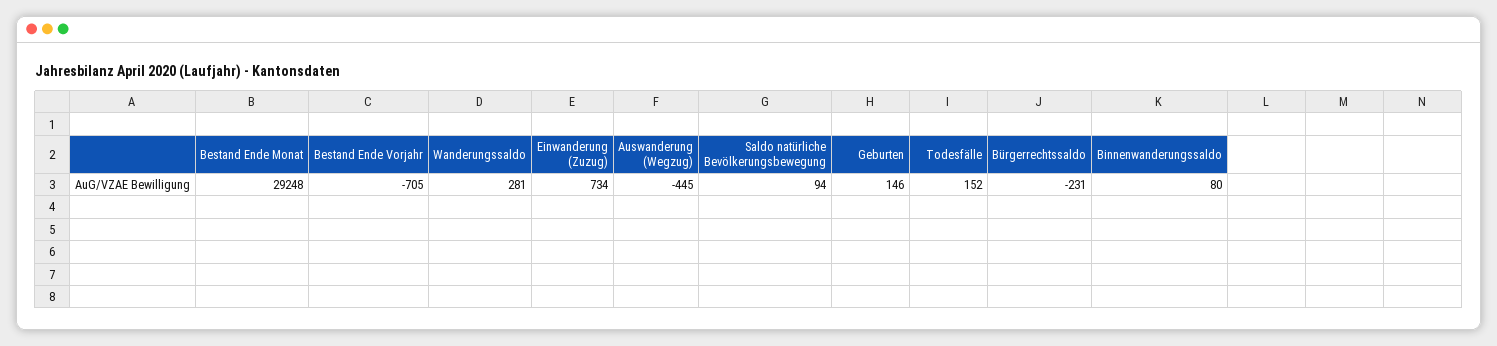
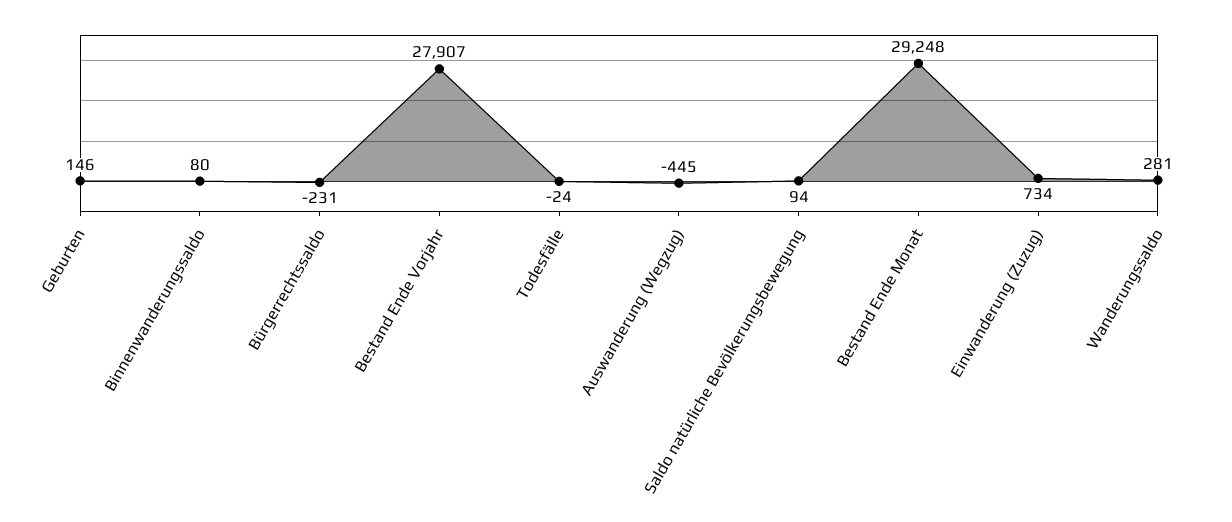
Bestand Ende Vorjahr: -705 -> 27907
Todesfälle: 152 -> -24

